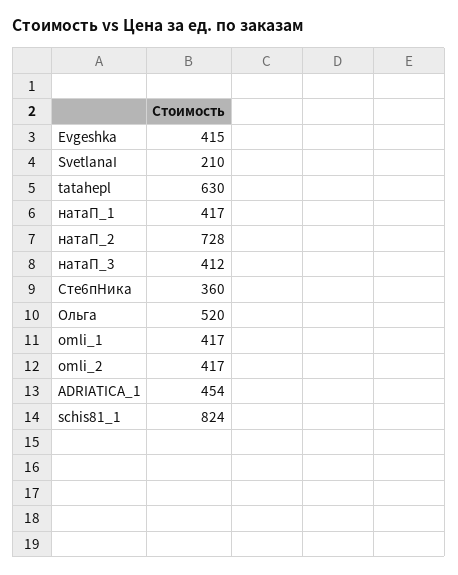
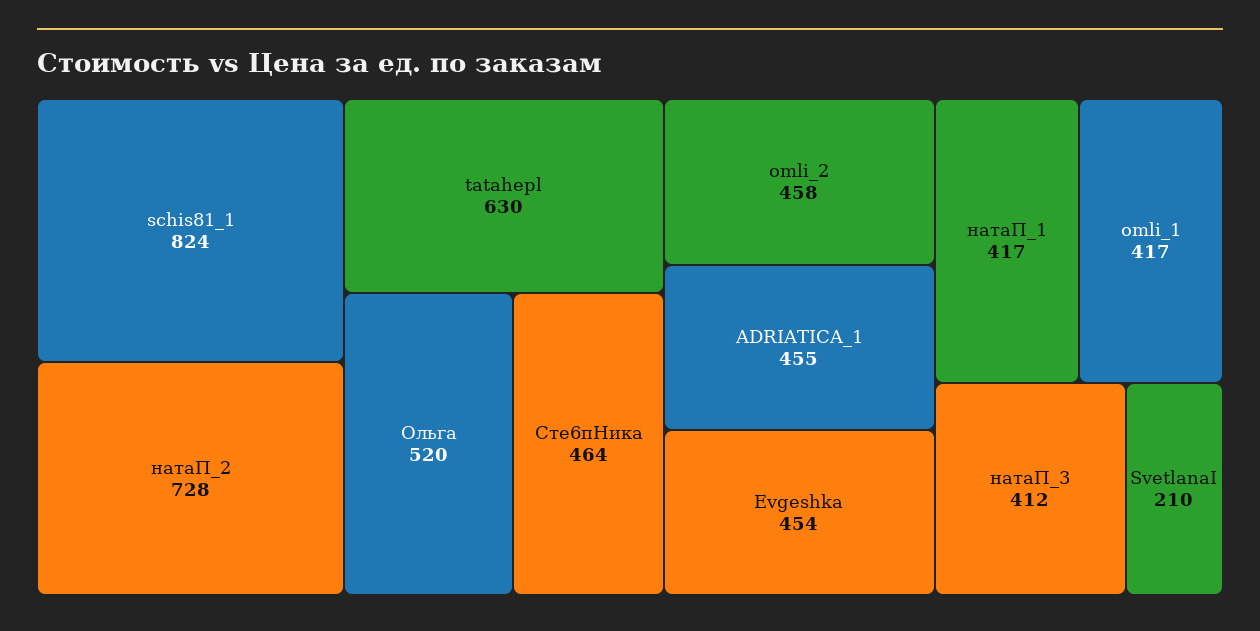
Evgeshka: 415 -> 454
Сте6пНика: 360 -> 464
omli_2: 417 -> 458
ADRIATICA_1: 454 -> 455

